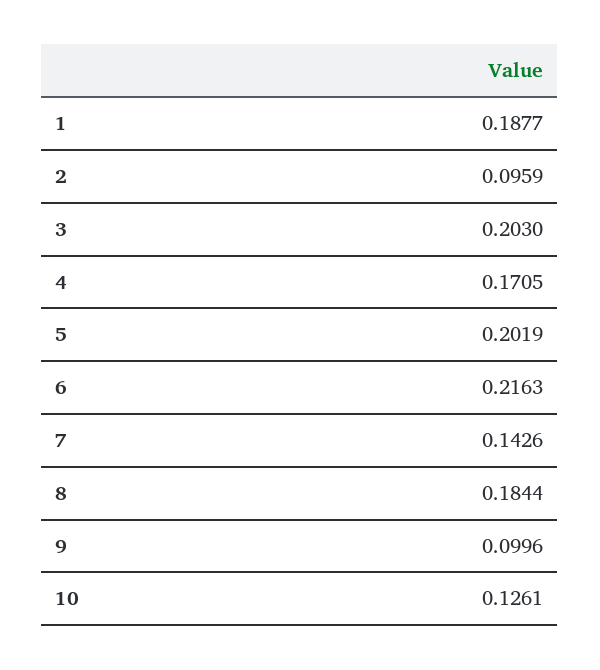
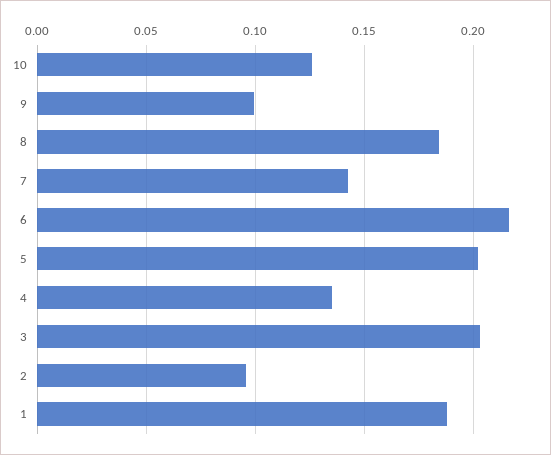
4: 0.1705 -> 0.135

